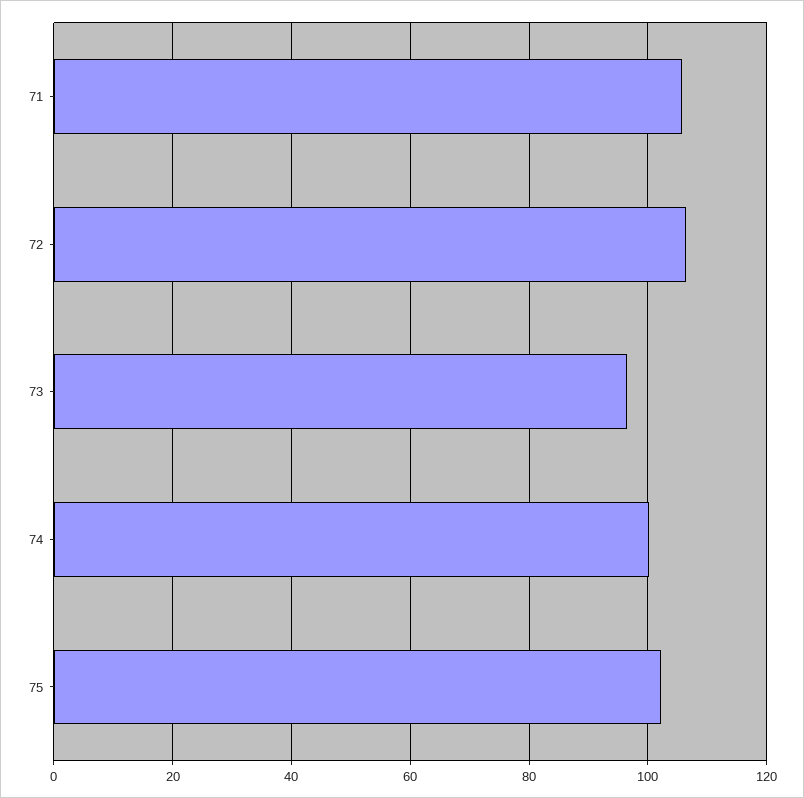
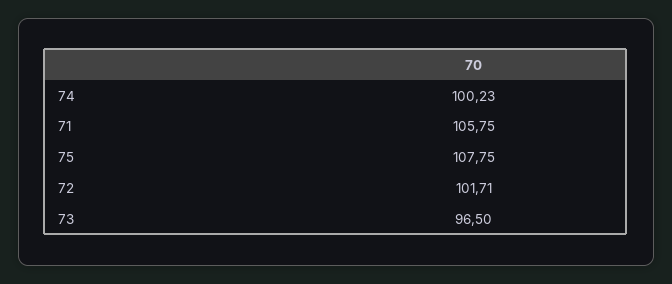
72: 106 -> 101.71
75: 102 -> 107.75

